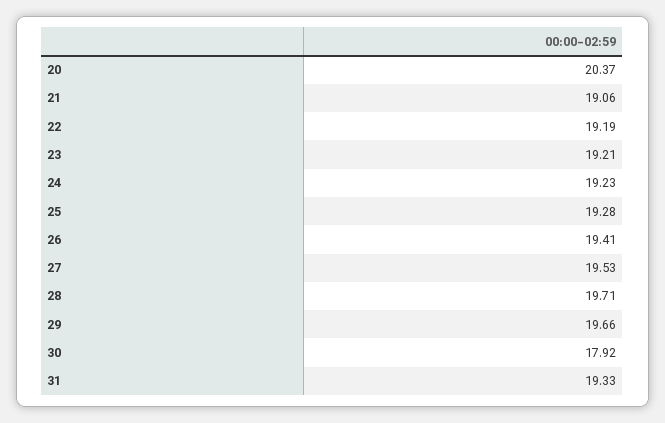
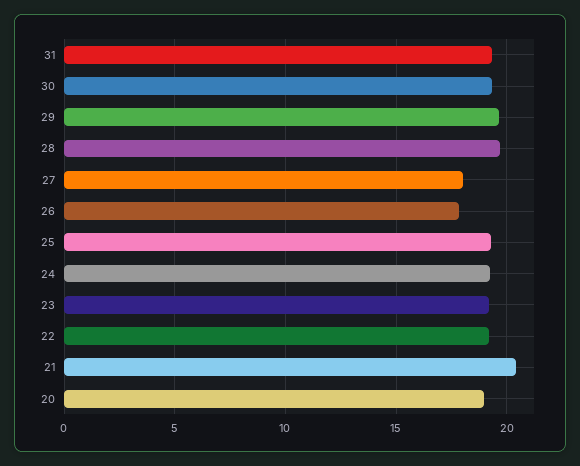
20: 20.37 -> 19
21: 19.06 -> 20.5
26: 19.41 -> 18
27: 19.53 -> 18
30: 17.92 -> 19.5

